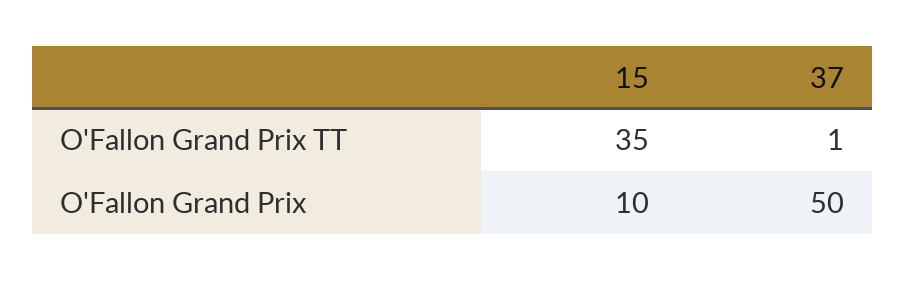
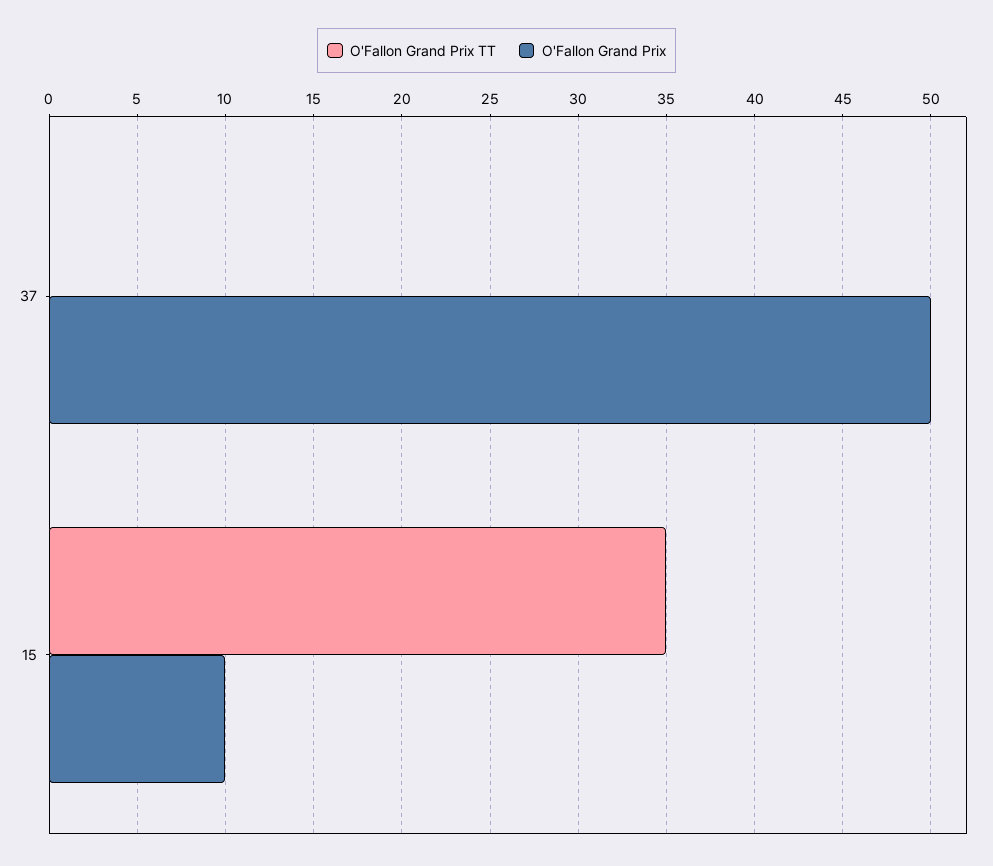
O'Fallon Grand Prix TT, 37: 1 -> 0

